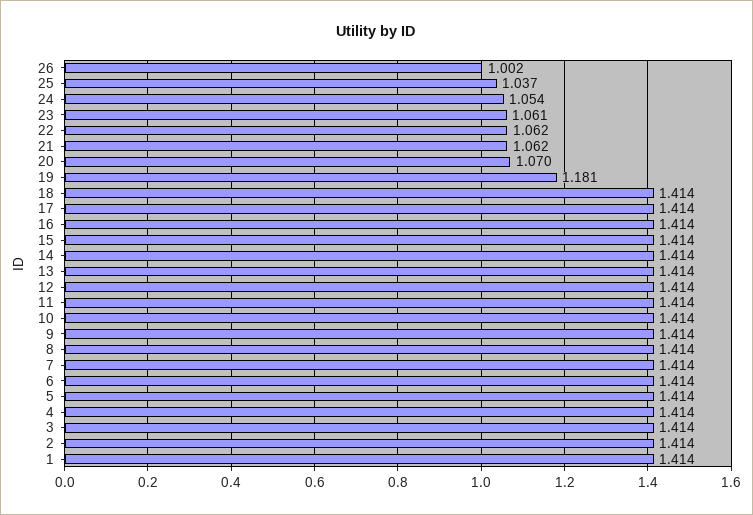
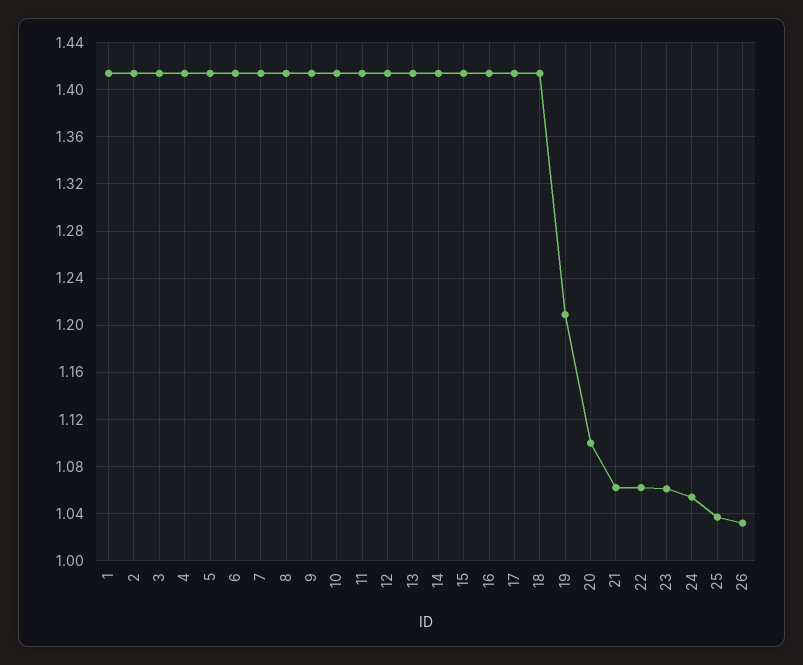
26: 1.002 -> 1.03
20: 1.07 -> 1.1
19: 1.181 -> 1.21

